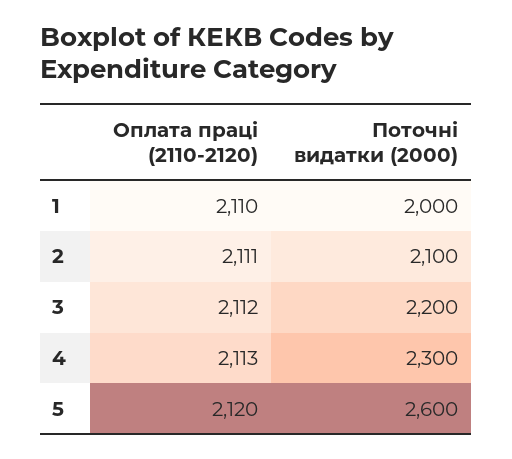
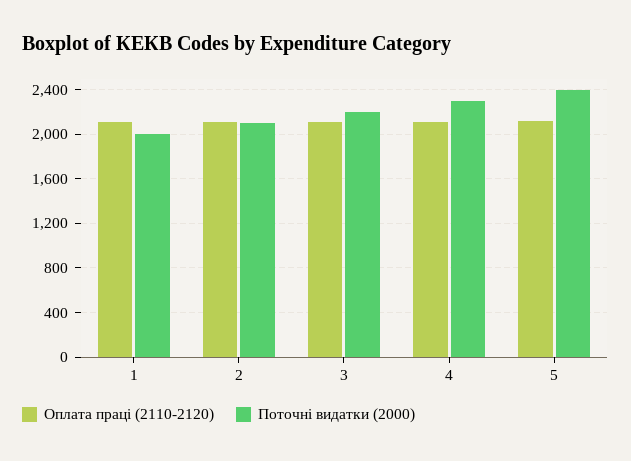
Поточні видатки (2000), 5: 2600 -> 2400

